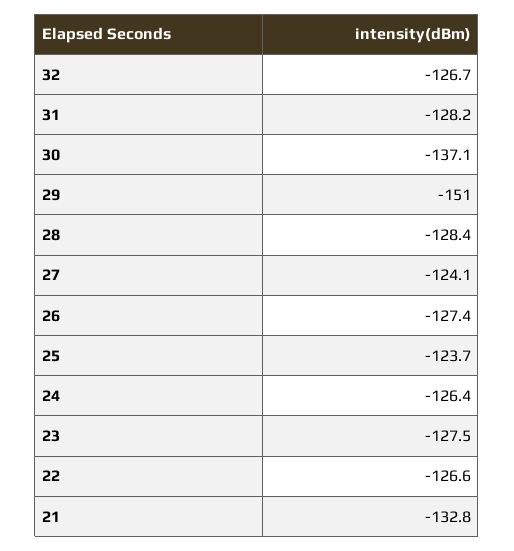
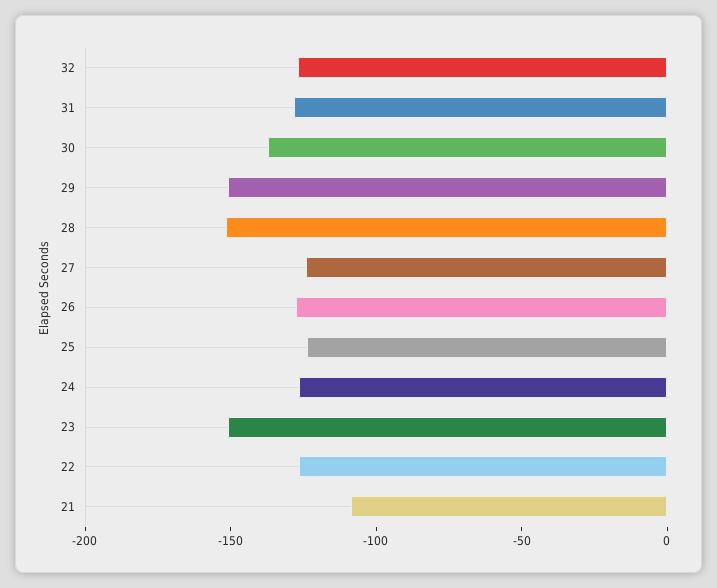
28: -128.4 -> -150
23: -127.5 -> -150
21: -132.8 -> -110

